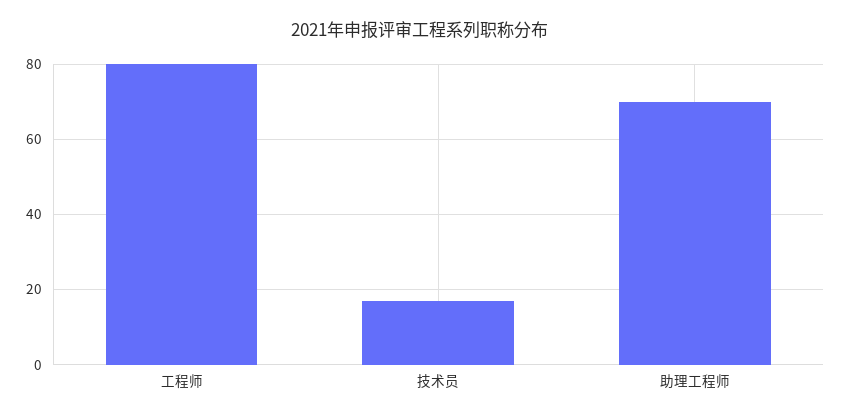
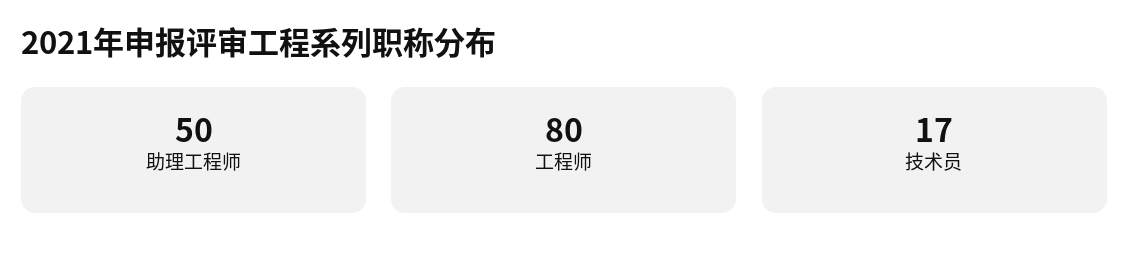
助理工程师: 70 -> 50

